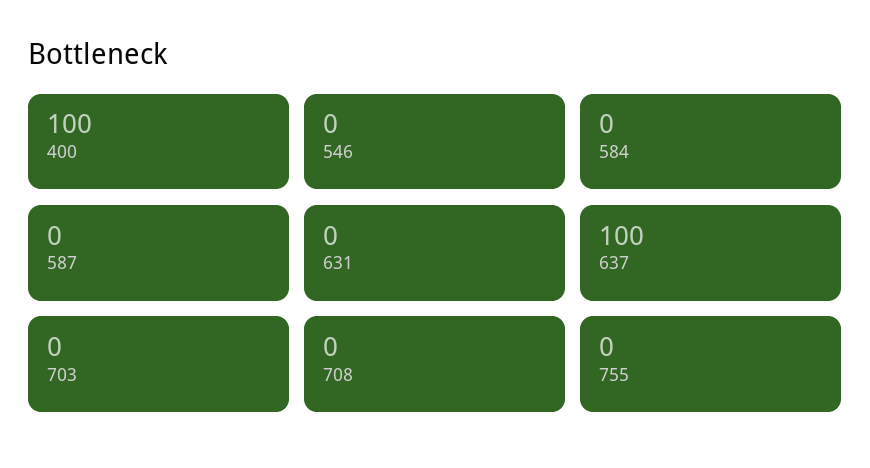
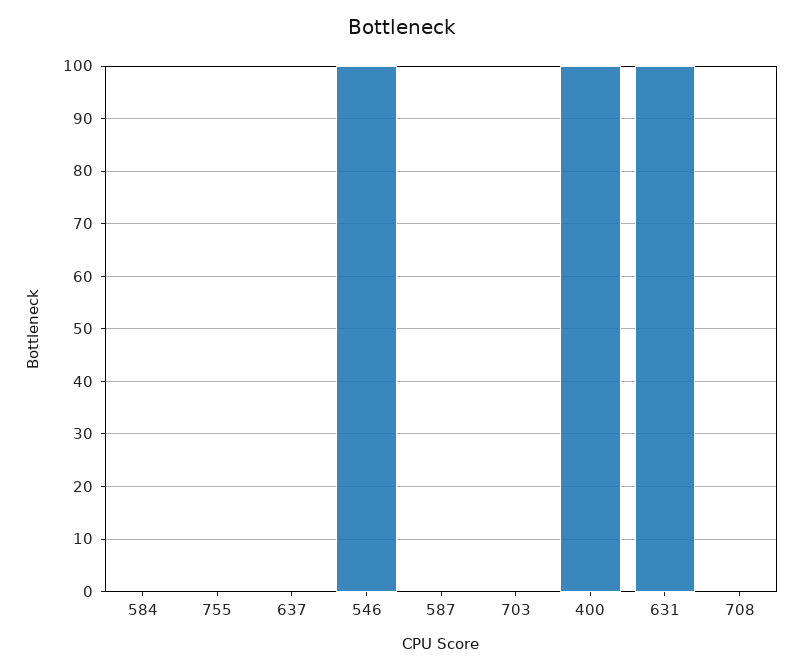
546: 0 -> 100
631: 0 -> 100
637: 100 -> 0

